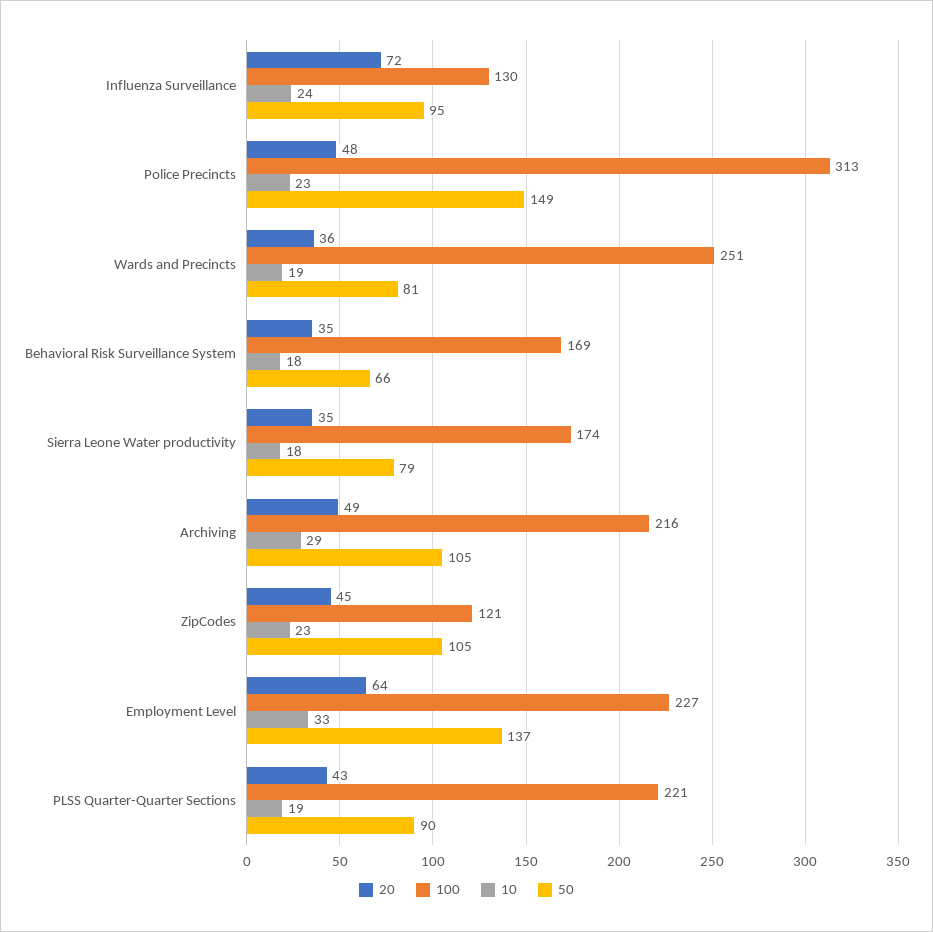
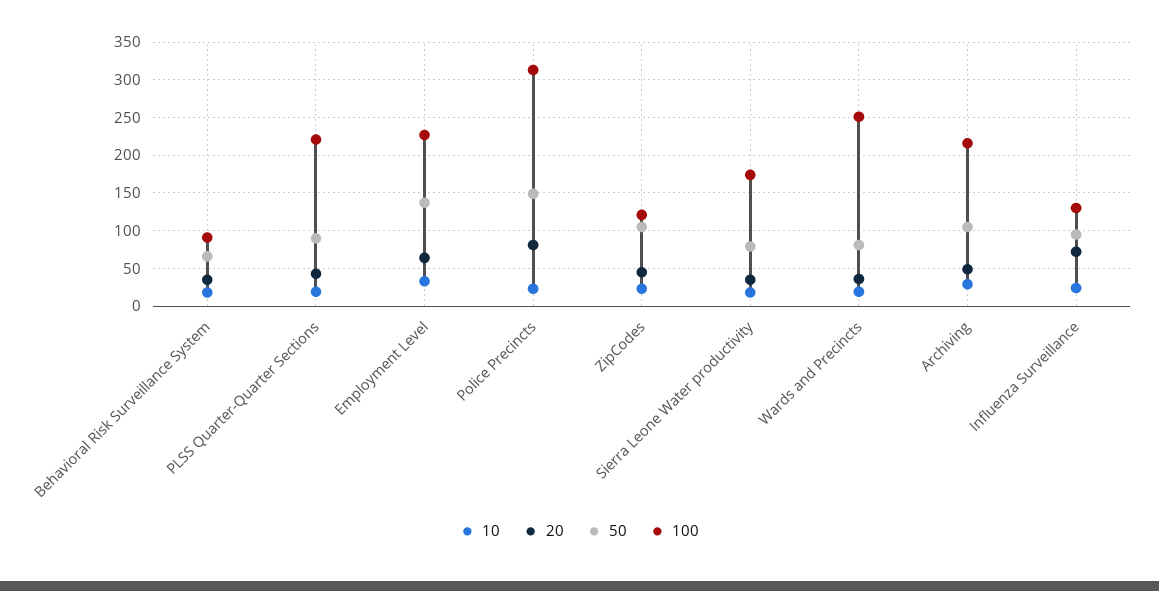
20, Police Precincts: 48 -> 80
100, Behavioral Risk Surveillance System: 169 -> 90

